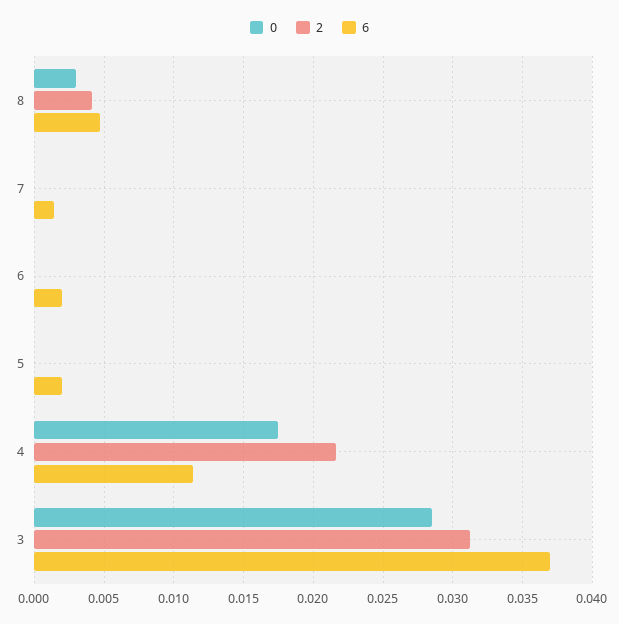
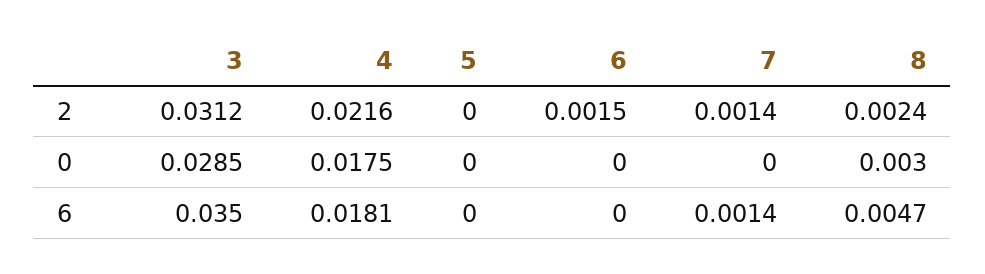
2, 8: 0.004 -> 0.0024
2, 7: 0 -> 0.0014
2, 6: 0 -> 0.0015
6, 6: 0.002 -> 0
6, 5: 0.002 -> 0
6, 4: 0.0115 -> 0.0181
6, 3: 0.037 -> 0.035

